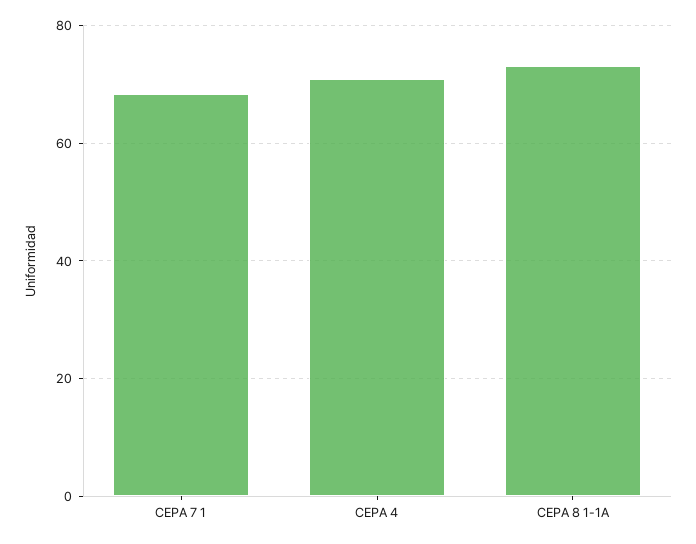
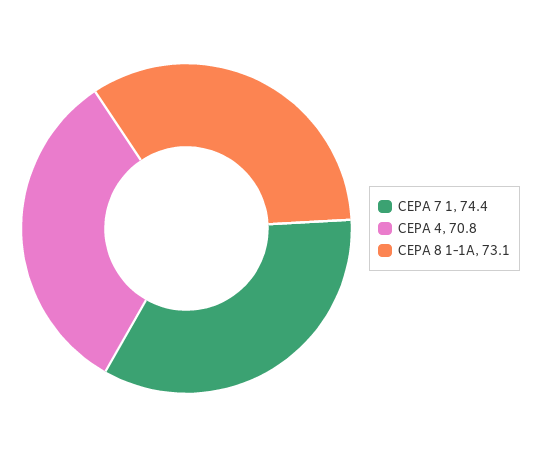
CEPA 7 1: 68 -> 74.4

